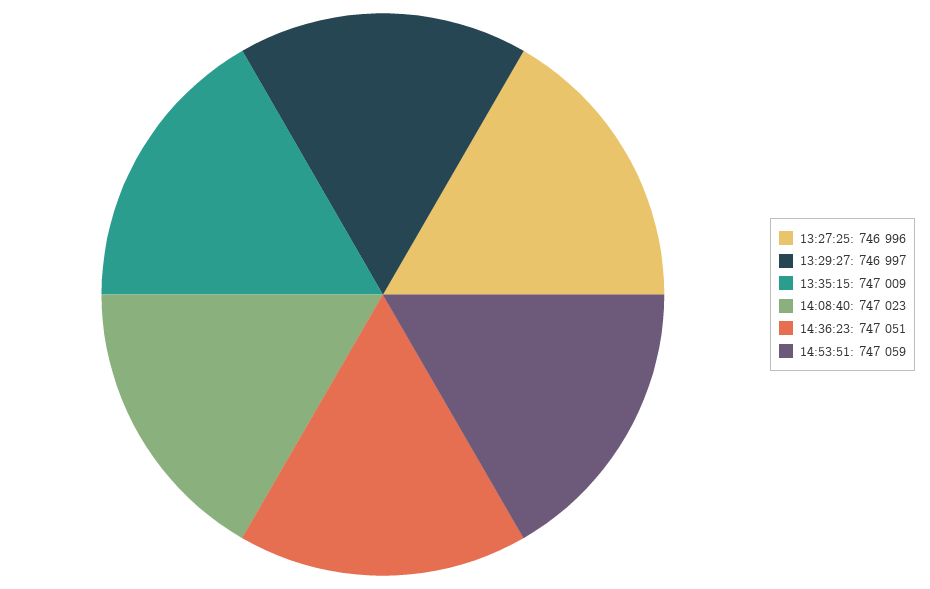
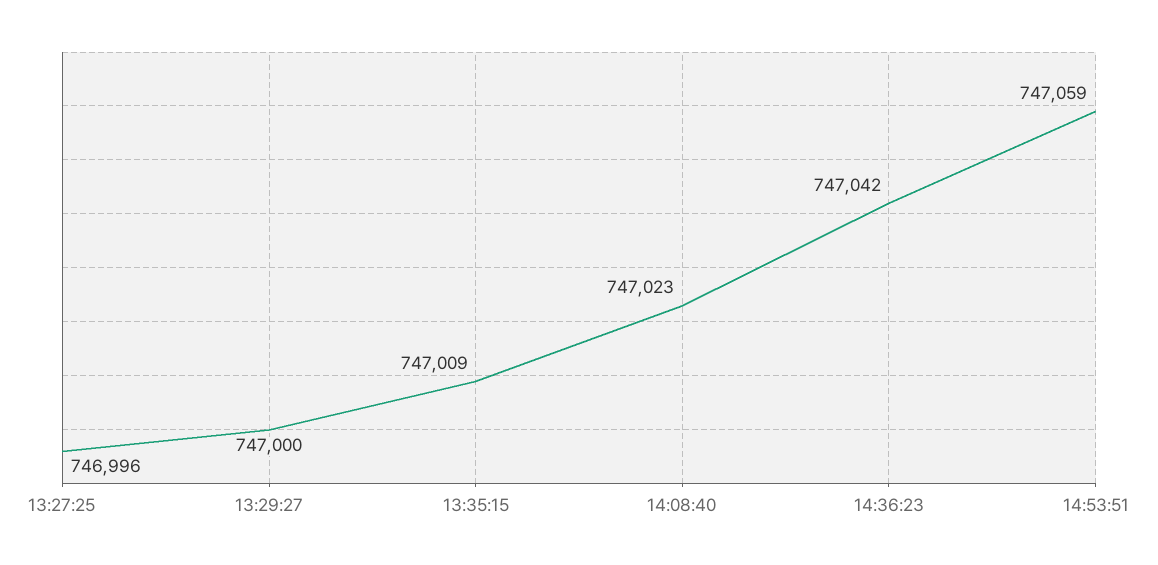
13:29:27: 746997 -> 747000
14:36:23: 747051 -> 747042

